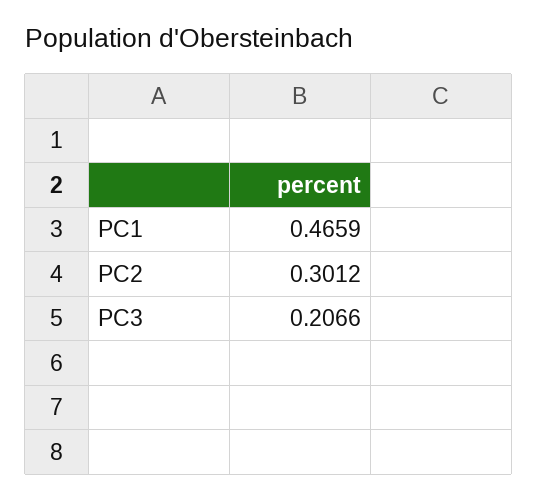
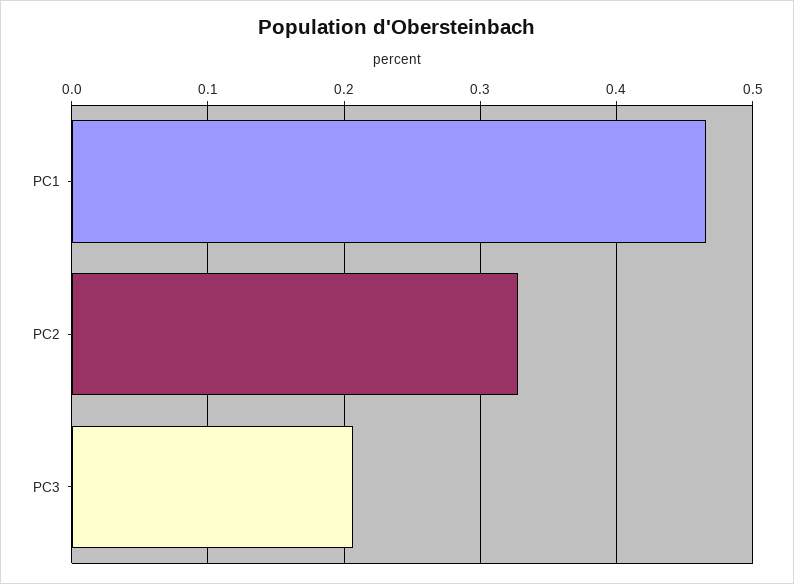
PC2: 0.3012 -> 0.33

